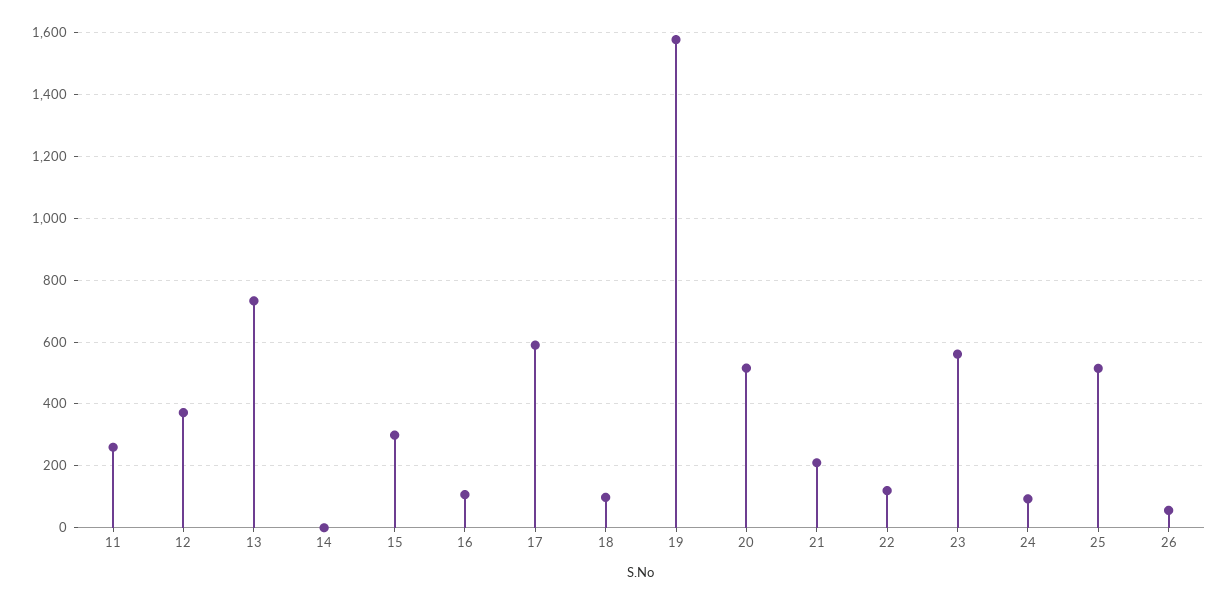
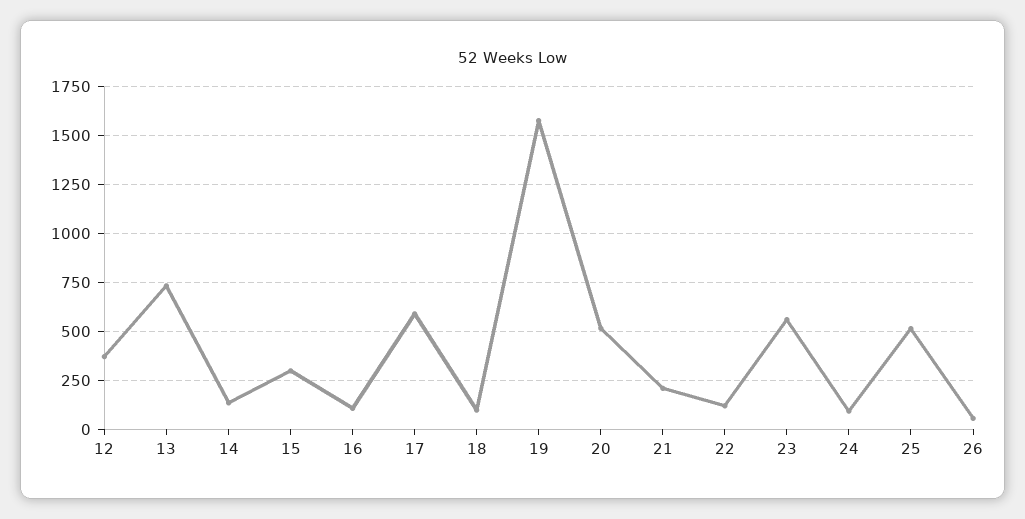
11: 260 -> none
14: 0 -> 150

